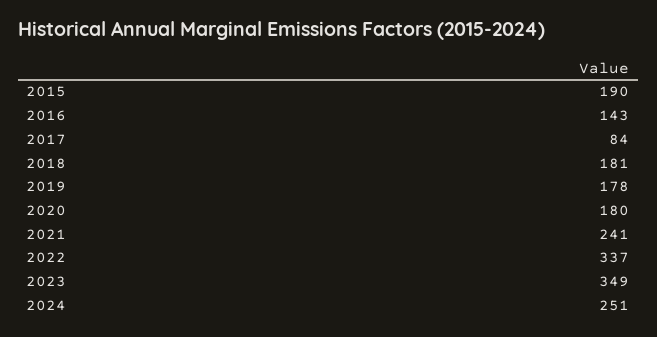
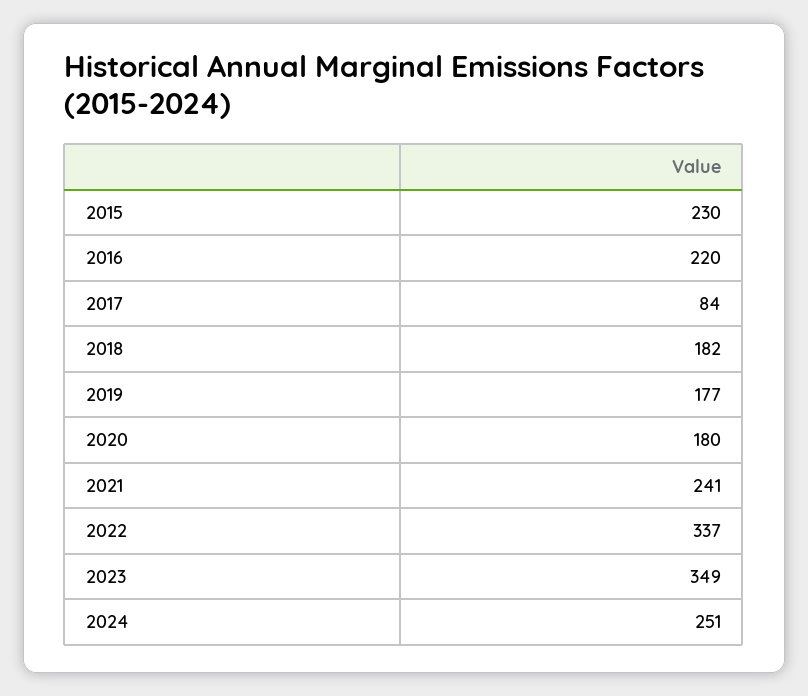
2015: 190 -> 230
2016: 143 -> 220
2018: 181 -> 182
2019: 178 -> 177

